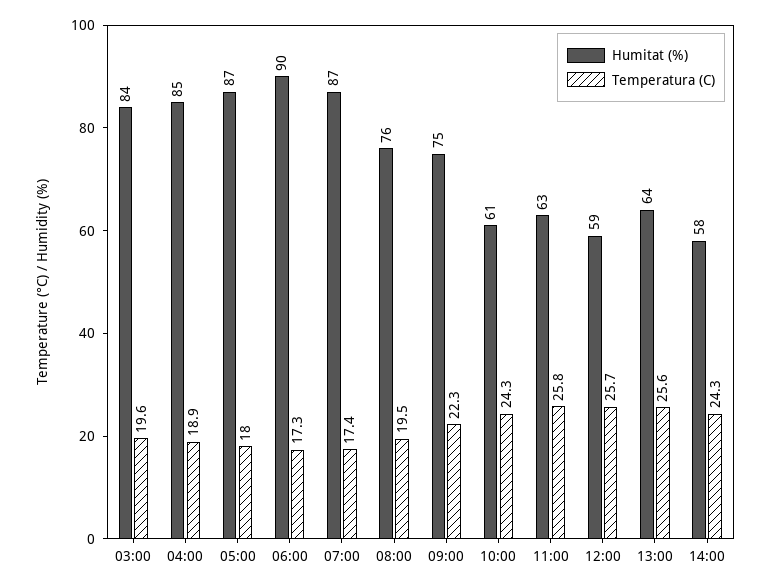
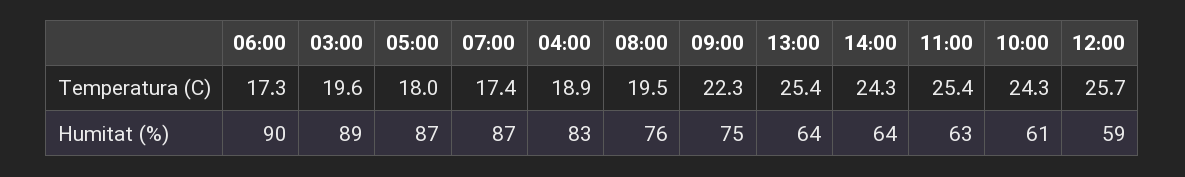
Humitat (%), 03:00: 84 -> 89
Humitat (%), 04:00: 85 -> 83
Temperatura (C), 11:00: 25.8 -> 25.4
Temperatura (C), 13:00: 25.6 -> 25.4
Humitat (%), 14:00: 58 -> 64

